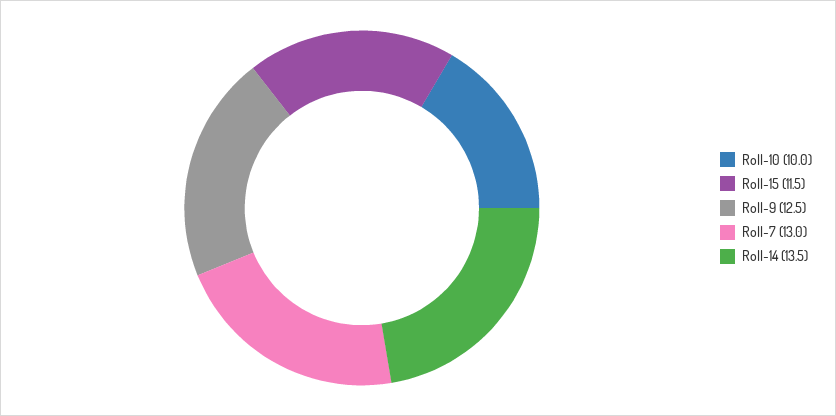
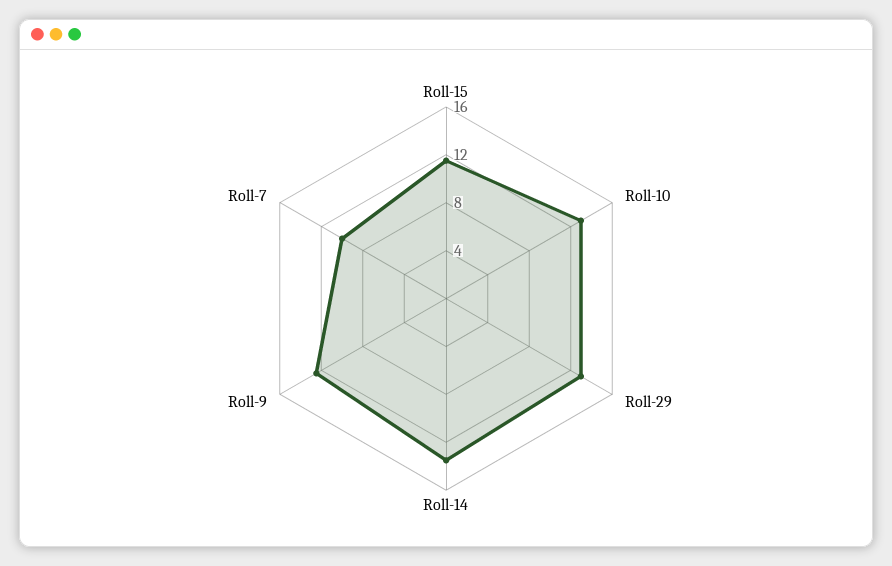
Roll-10: 10 -> 13
Roll-7: 13 -> 10
Roll-29: none -> 13

